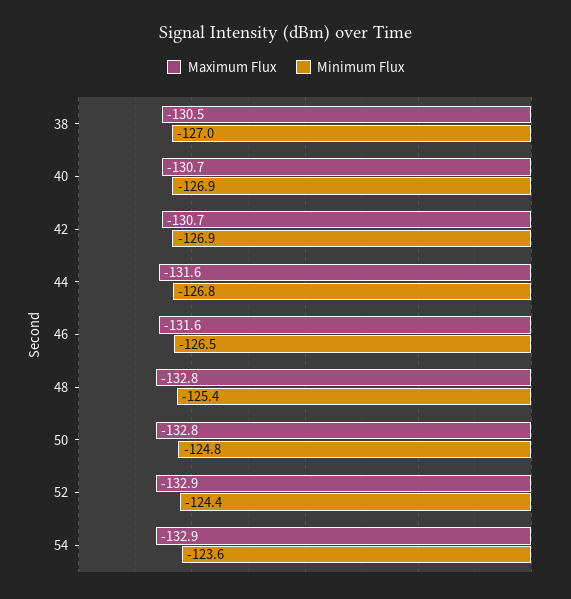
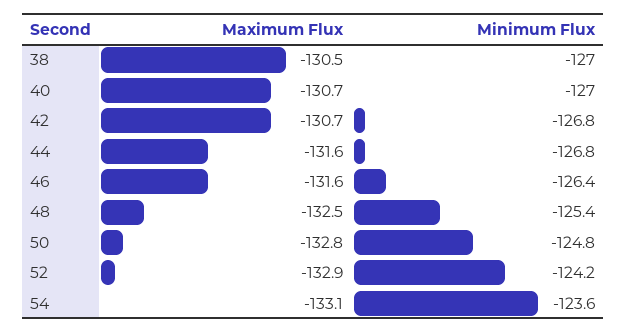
Minimum Flux, 40: -126.9 -> -127
Minimum Flux, 42: -126.9 -> -126.8
Minimum Flux, 46: -126.5 -> -126.4
Maximum Flux, 48: -132.8 -> -132.5
Minimum Flux, 52: -124.4 -> -124.2
Maximum Flux, 54: -132.9 -> -133.1

